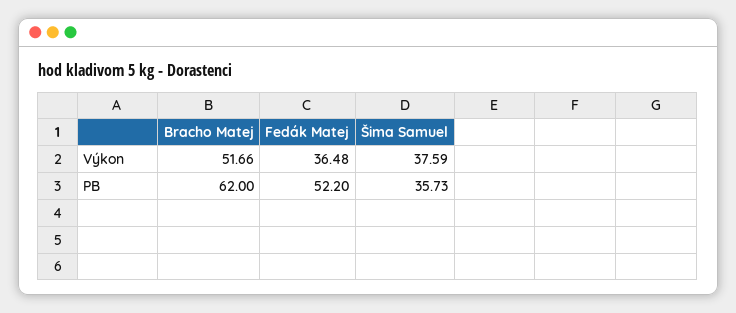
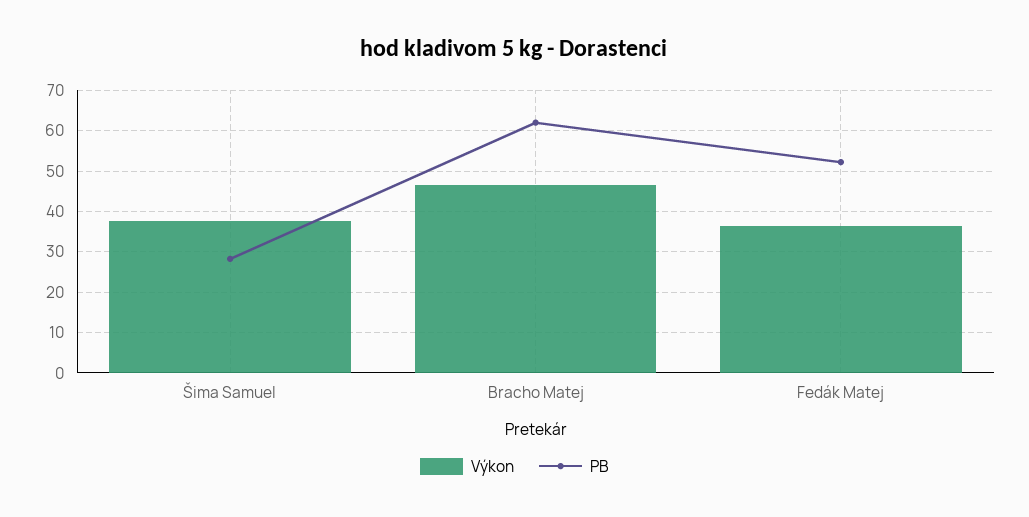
Výkon, Bracho Matej: 51.66 -> 46
PB, Šima Samuel: 35.73 -> 28

